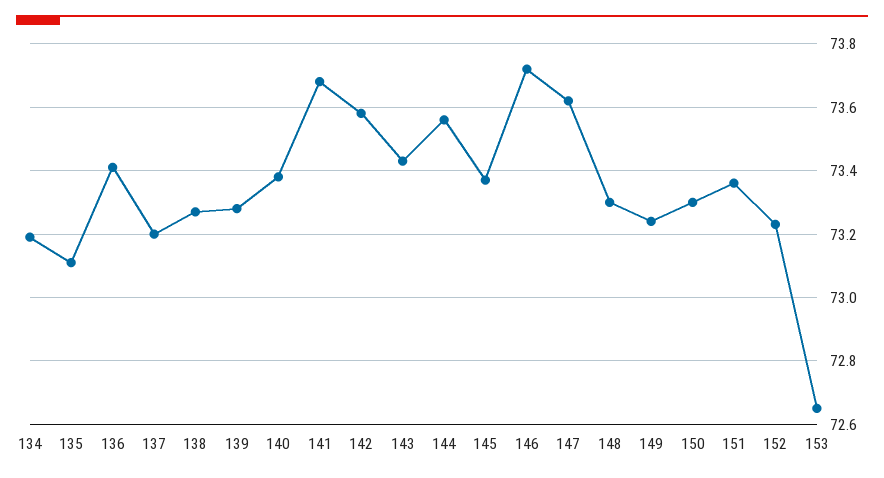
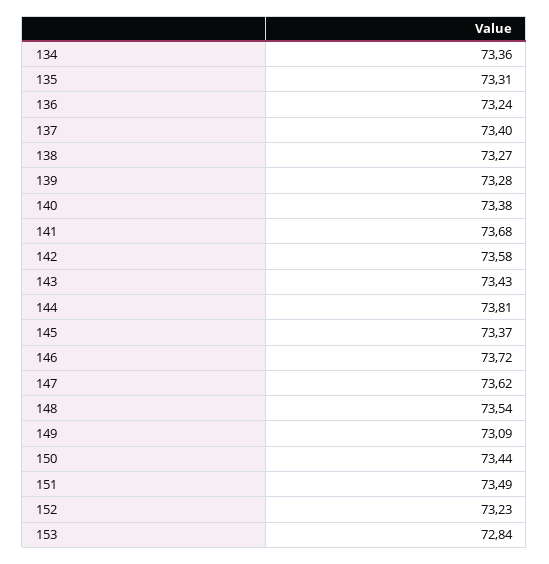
134: 73.2 -> 73.36
135: 73.1 -> 73.31
136: 73.4 -> 73.24
137: 73.2 -> 73.4
144: 73.55 -> 73.81
148: 73.3 -> 73.54
149: 73.25 -> 73.09
150: 73.3 -> 73.44
151: 73.35 -> 73.49
153: 72.65 -> 72.84

